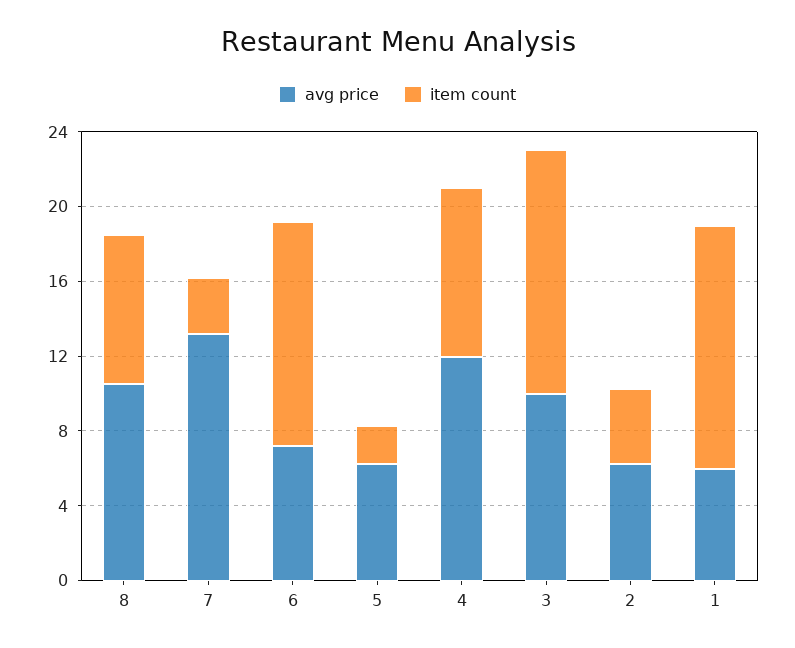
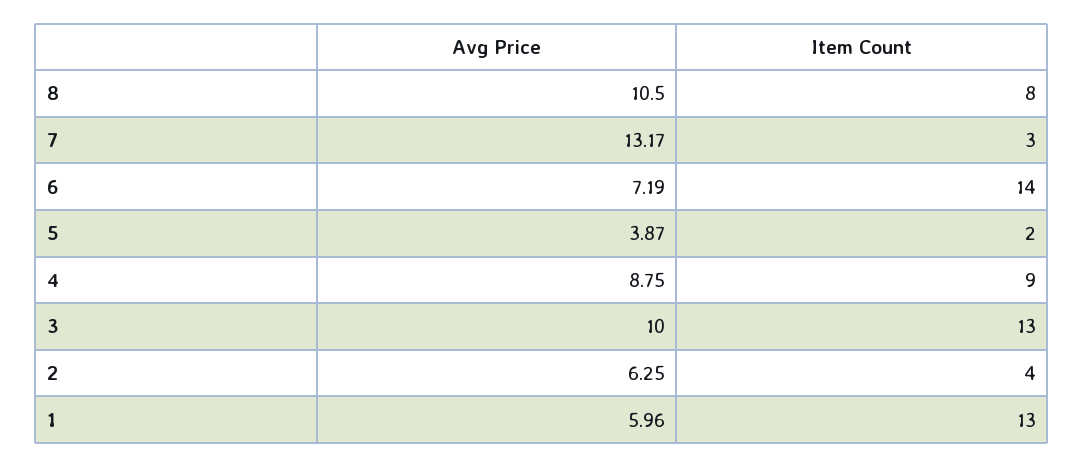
item count, 6: 12 -> 14
avg price, 5: 6 -> 3.87
avg price, 4: 12 -> 8.75

